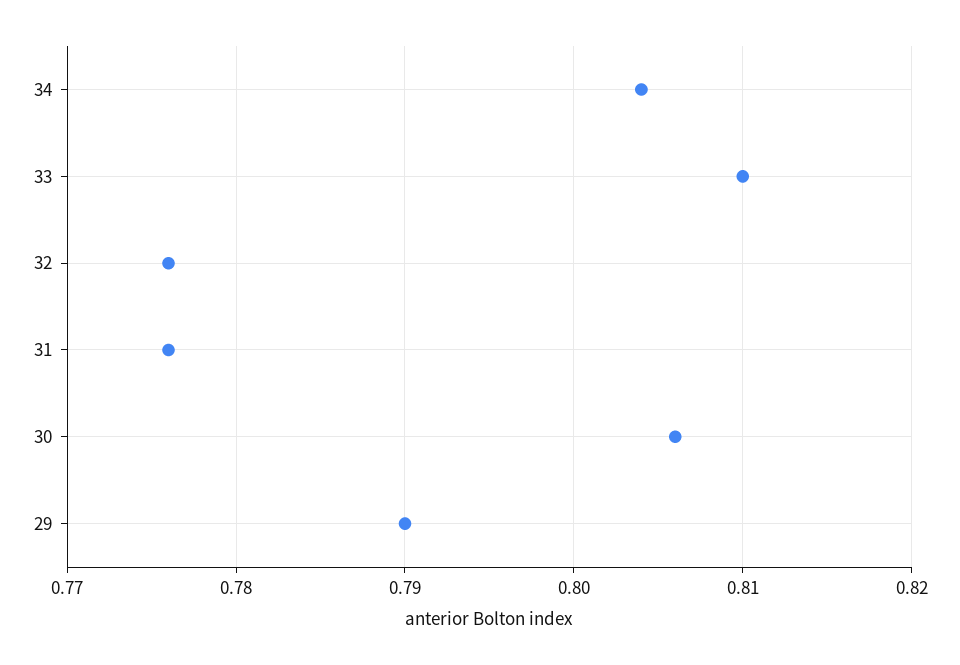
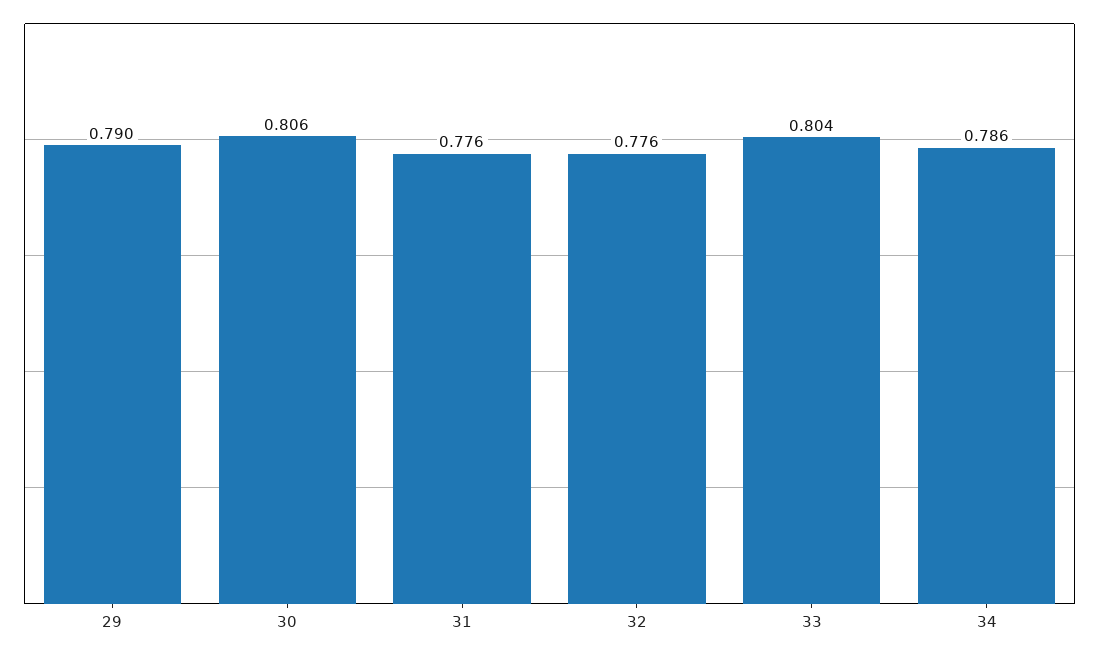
34: 0.804 -> 0.786
33: 0.81 -> 0.804

